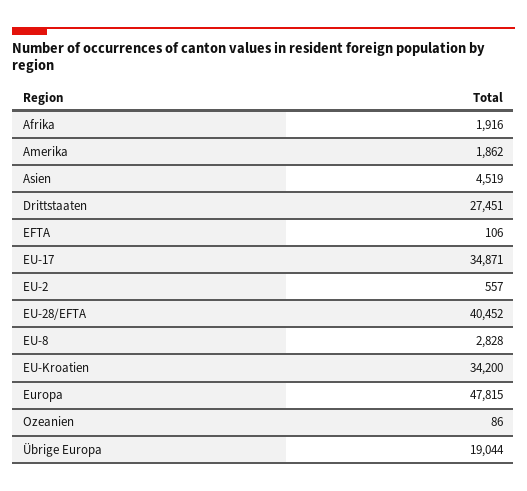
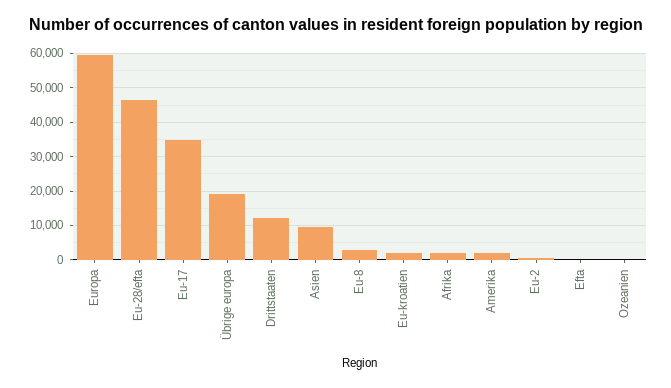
Asien: 4519 -> 10000
Drittstaaten: 27451 -> 12000
EU-28/EFTA: 40452 -> 46000
EU-Kroatien: 34200 -> 2000
Europa: 47815 -> 60000

